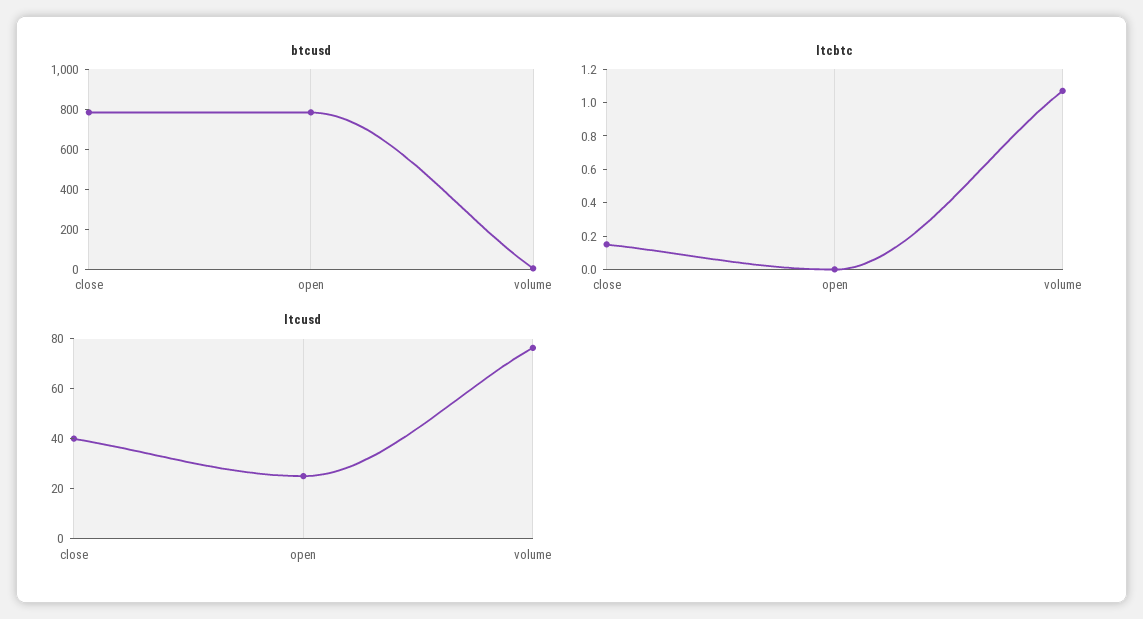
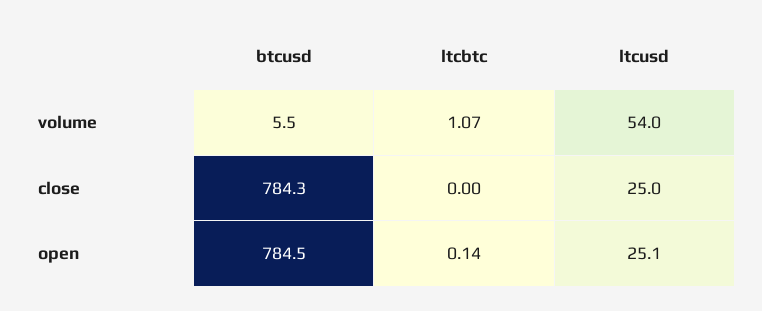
ltcbtc, close: 0.15 -> 0
ltcbtc, open: 0 -> 0.14
ltcusd, close: 40 -> 25
ltcusd, volume: 75 -> 54

